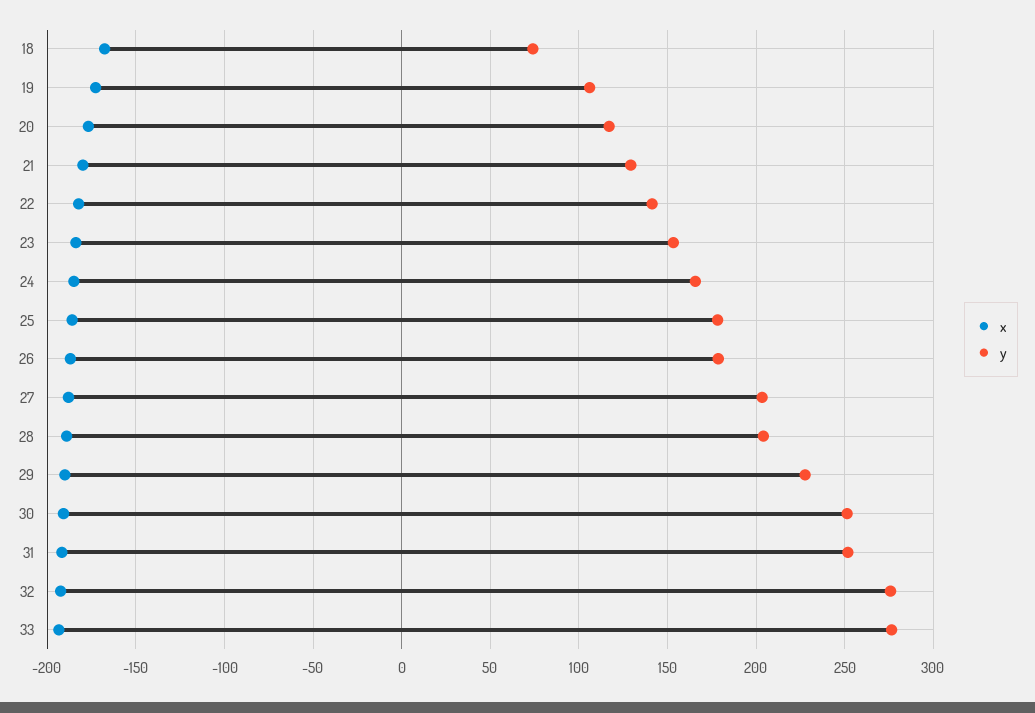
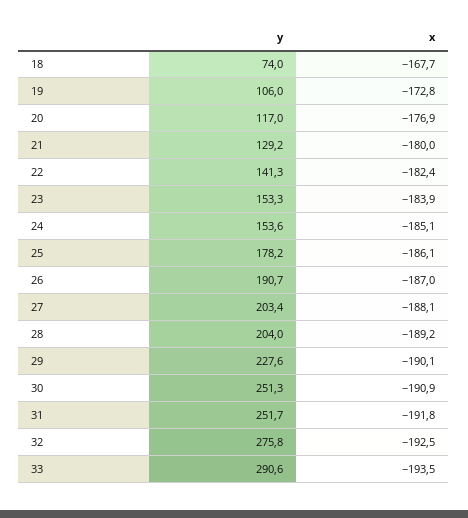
y, 24: 165 -> 153.6
y, 26: 180 -> 190.7
y, 33: 275 -> 290.6

